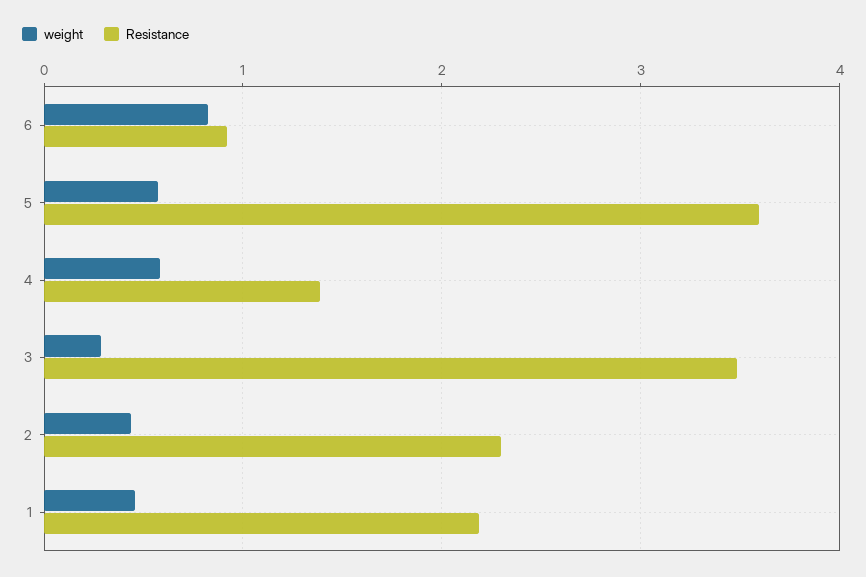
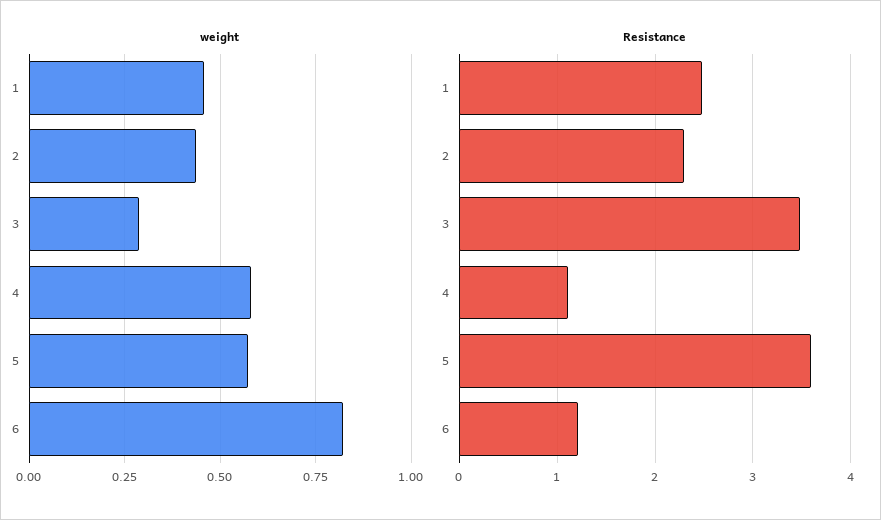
Resistance, 6: 0.9 -> 1.2
Resistance, 4: 1.4 -> 1.1
Resistance, 1: 2.2 -> 2.5

